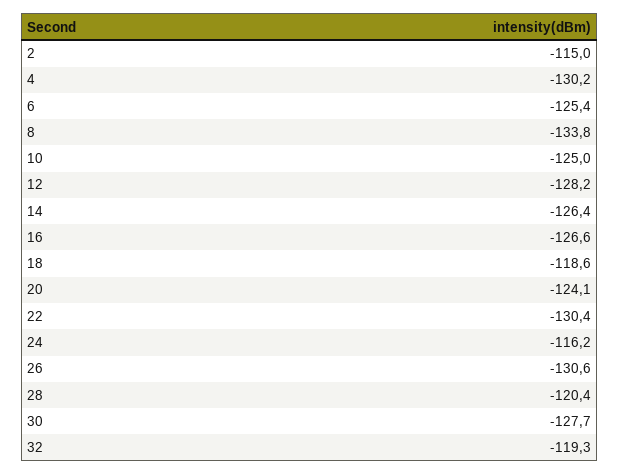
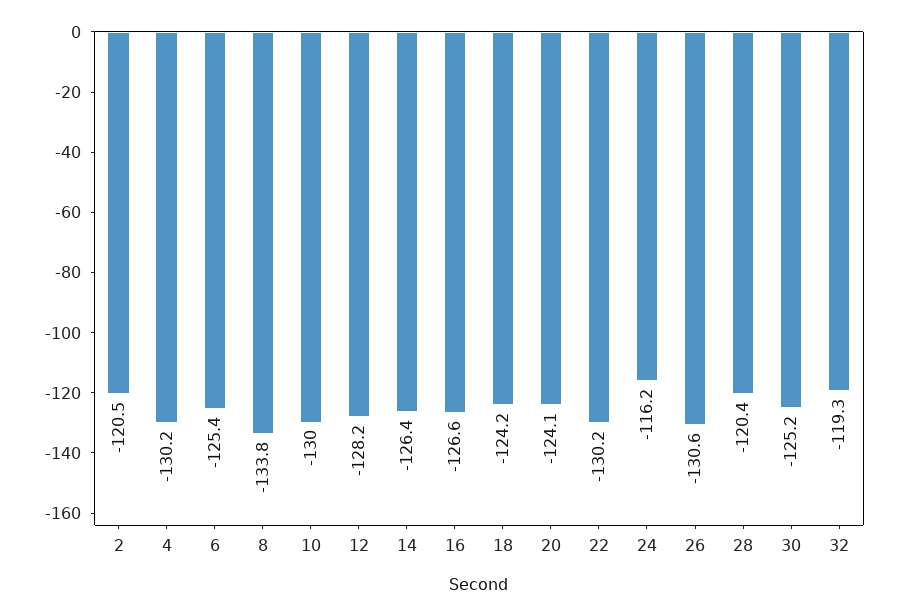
2: -115 -> -120.5
10: -125 -> -130
18: -118.6 -> -124.2
22: -130.4 -> -130.2
30: -127.7 -> -125.2

